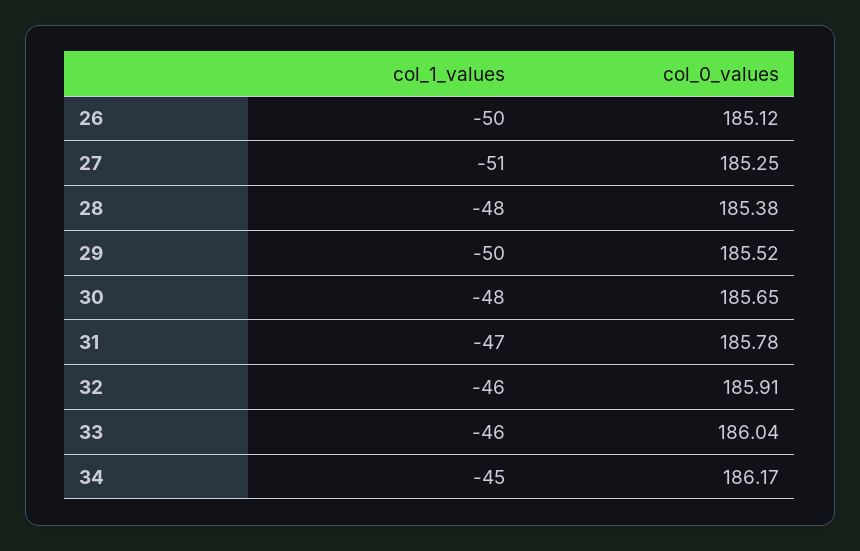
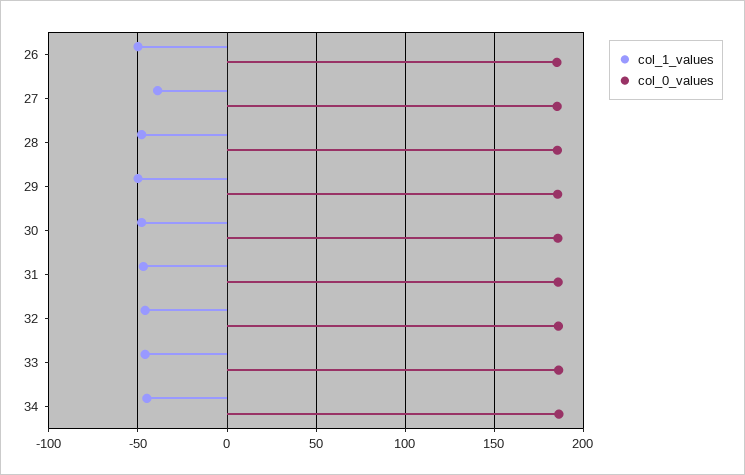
col_1_values, 27: -51 -> -40

